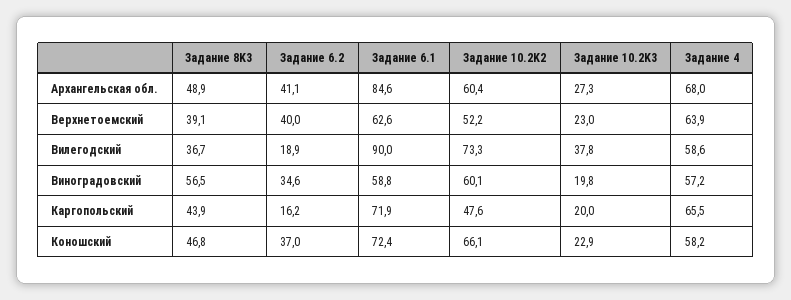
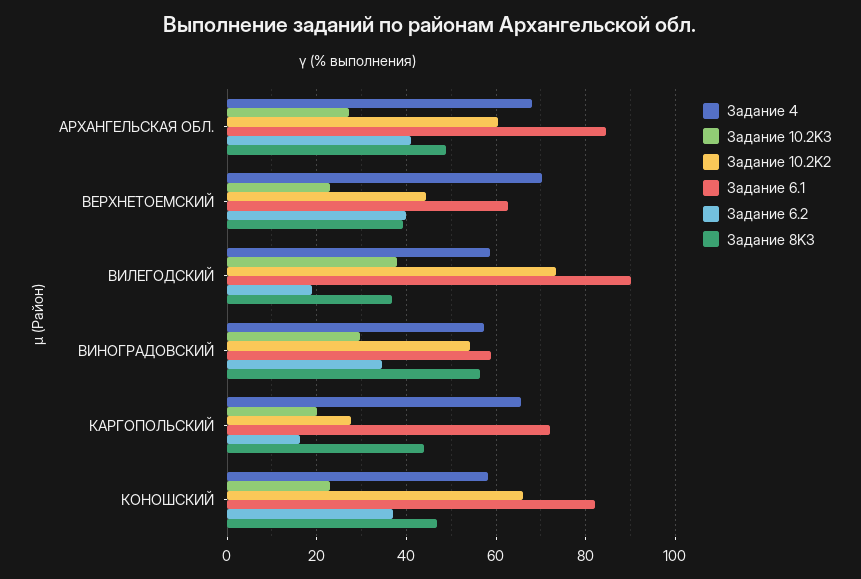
Задание 10.2K2, Верхнетоемский: 52.2 -> 44
Задание 4, Верхнетоемский: 63.9 -> 70
Задание 10.2K2, Виноградовский: 60.1 -> 54
Задание 10.2K3, Виноградовский: 19.8 -> 30
Задание 10.2K2, Каргопольский: 47.6 -> 28
Задание 6.1, Коношский: 72.4 -> 82

